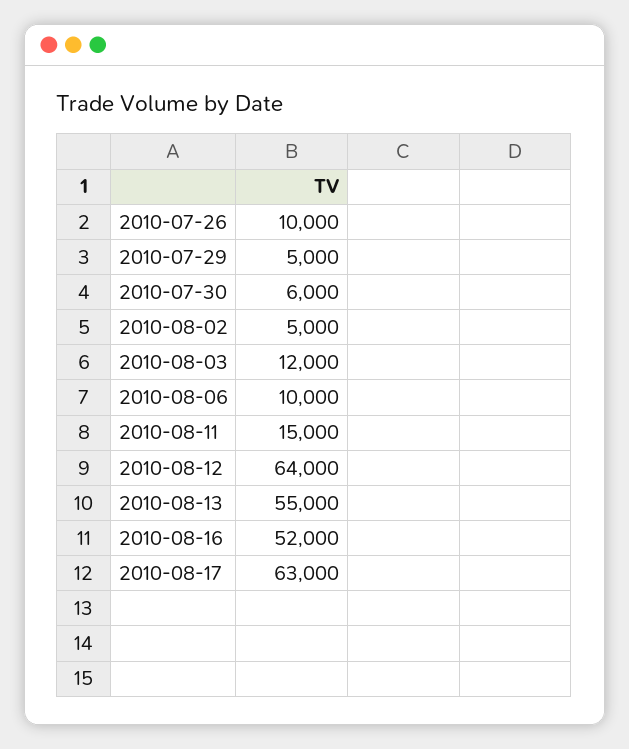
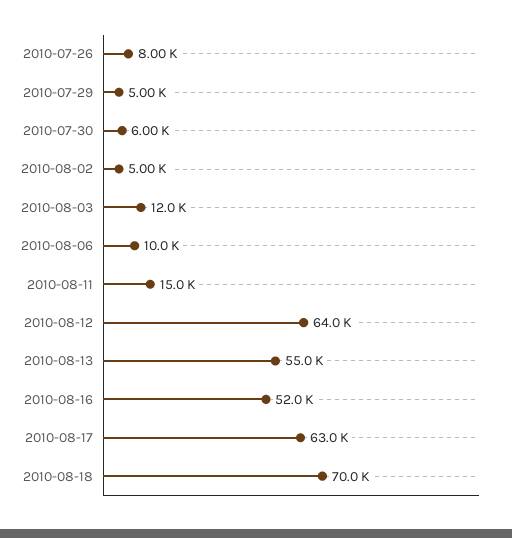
2010-07-26: 10000 -> 8000
2010-08-18: none -> 70000

